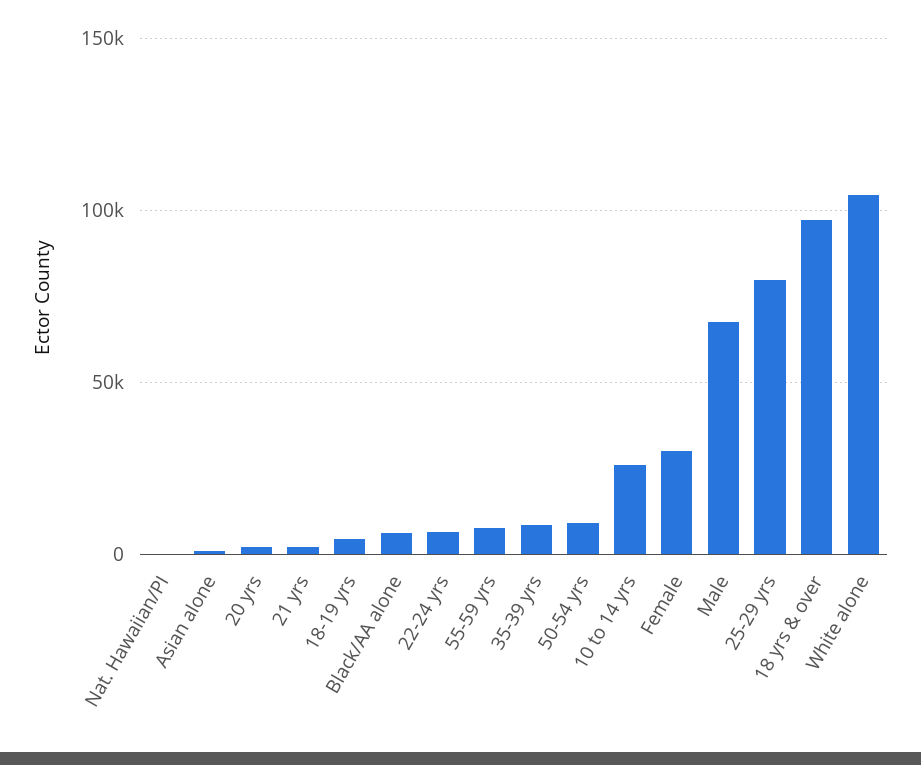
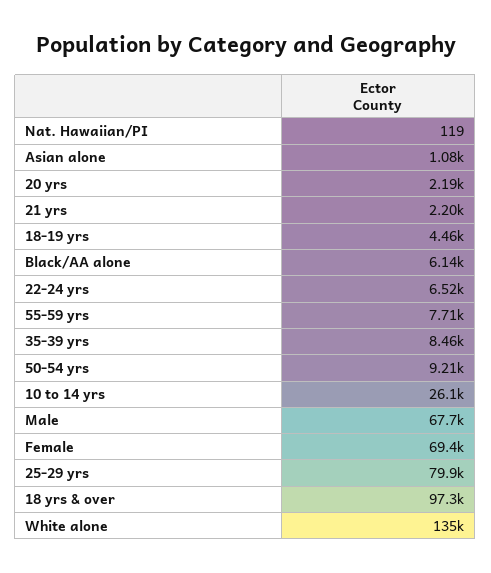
Female: 30000 -> 69400
White alone: 105000 -> 135000

